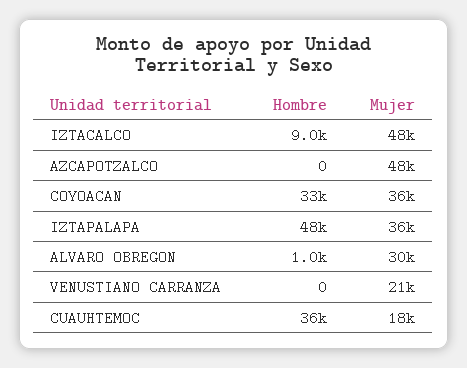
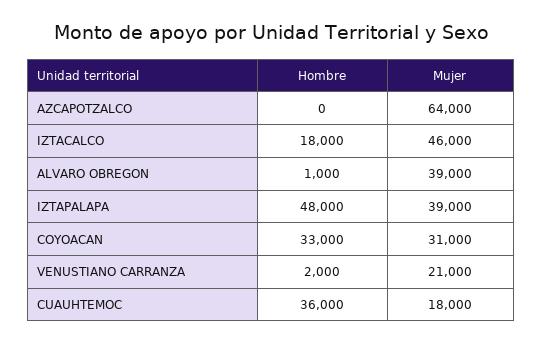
Hombre, IZTACALCO: 9000 -> 18000
Mujer, IZTACALCO: 48000 -> 46000
Mujer, AZCAPOTZALCO: 48000 -> 64000
Mujer, COYOACAN: 36000 -> 31000
Mujer, IZTAPALAPA: 36000 -> 39000
Mujer, ALVARO OBREGON: 30000 -> 39000
Hombre, VENUSTIANO CARRANZA: 0 -> 2000

